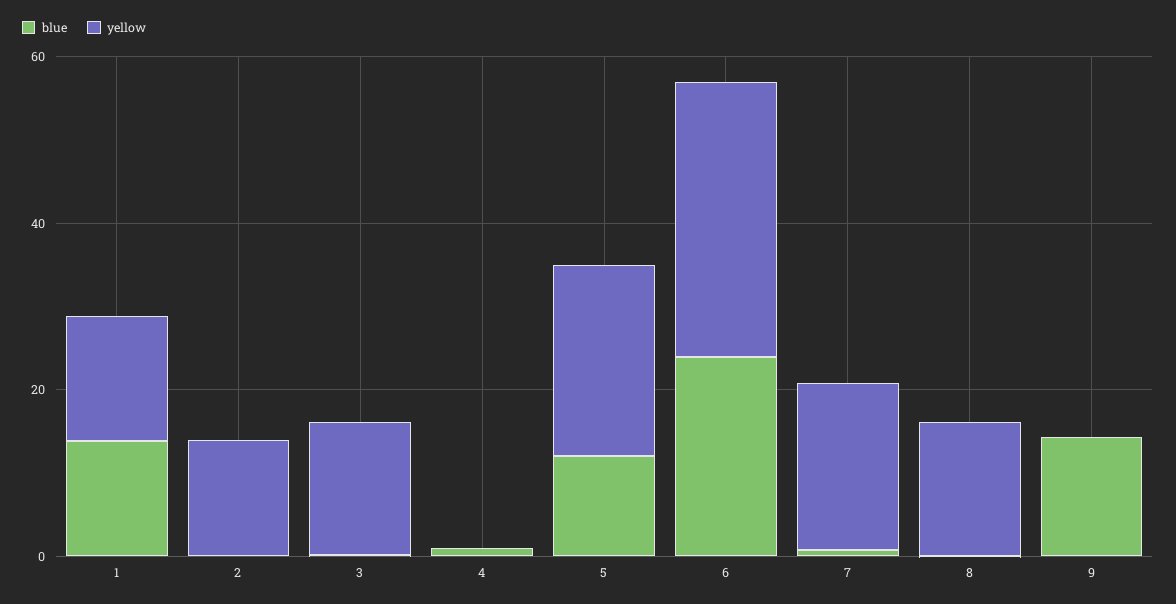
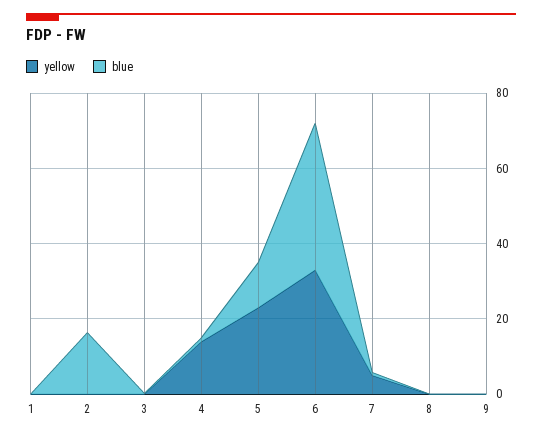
blue, 1: 15 -> 0
yellow, 1: 15 -> 0
blue, 2: 0 -> 15
yellow, 2: 15 -> 0
yellow, 3: 15 -> 0
yellow, 4: 0 -> 15
blue, 6: 25 -> 40
yellow, 7: 20 -> 5
yellow, 8: 15 -> 0
blue, 9: 15 -> 0

